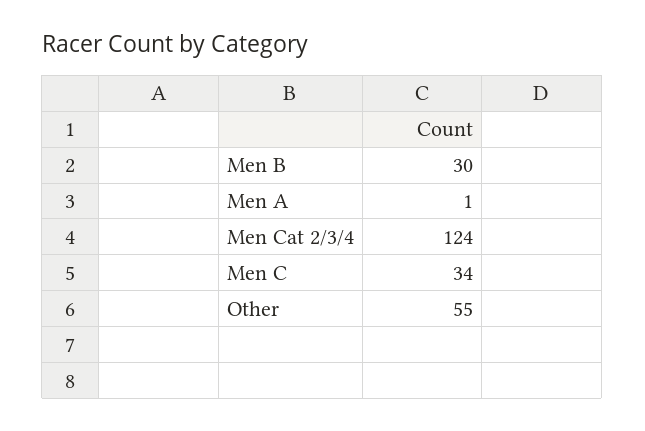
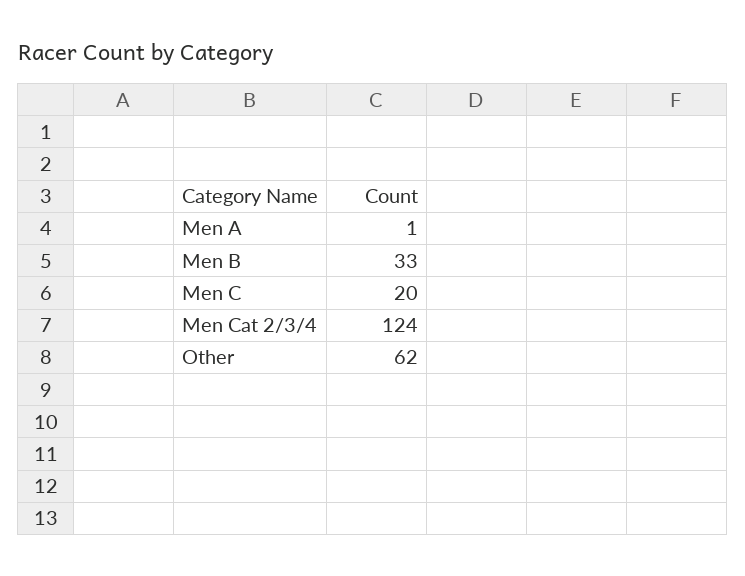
Men B: 30 -> 33
Men C: 34 -> 20
Other: 55 -> 62

